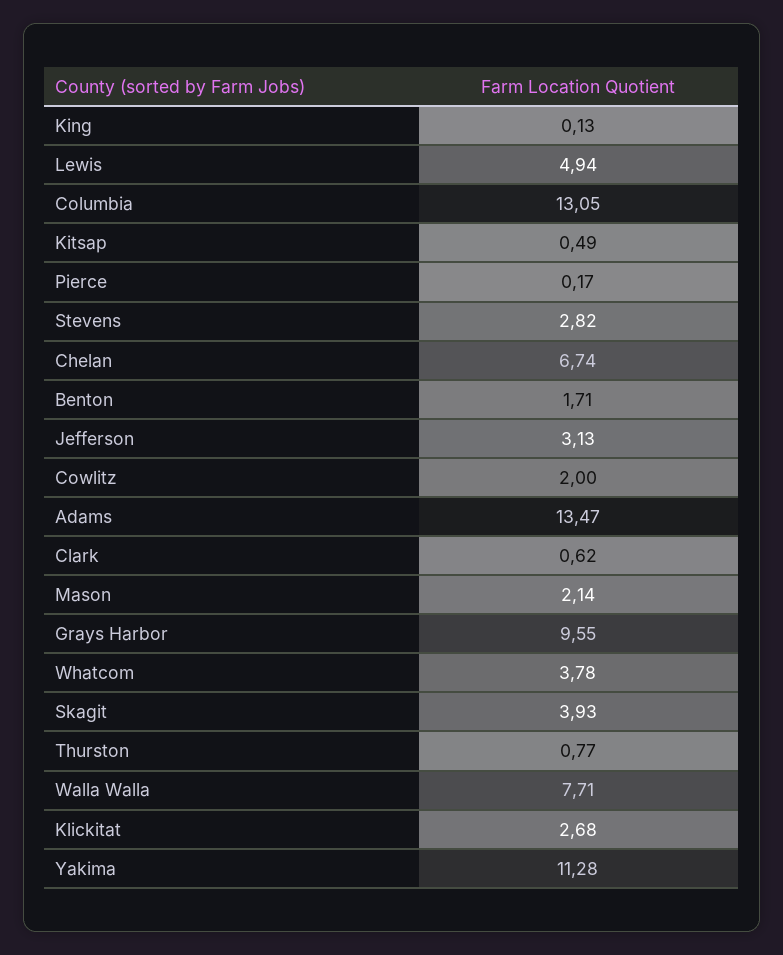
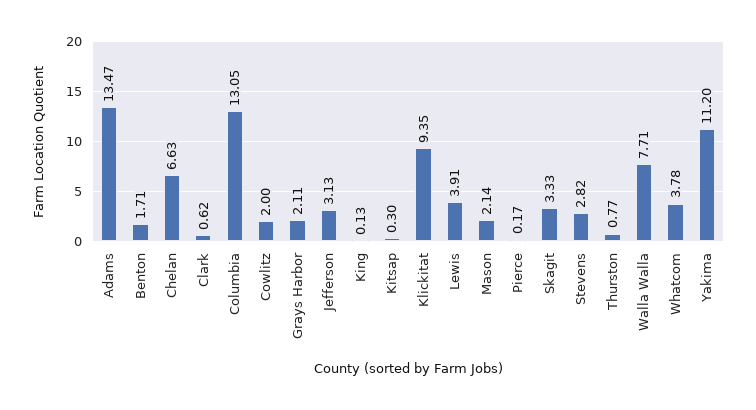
Lewis: 4.94 -> 3.91
Kitsap: 0.49 -> 0.3
Chelan: 6.74 -> 6.63
Grays Harbor: 9.55 -> 2.11
Skagit: 3.93 -> 3.33
Klickitat: 2.68 -> 9.35
Yakima: 11.28 -> 11.2

